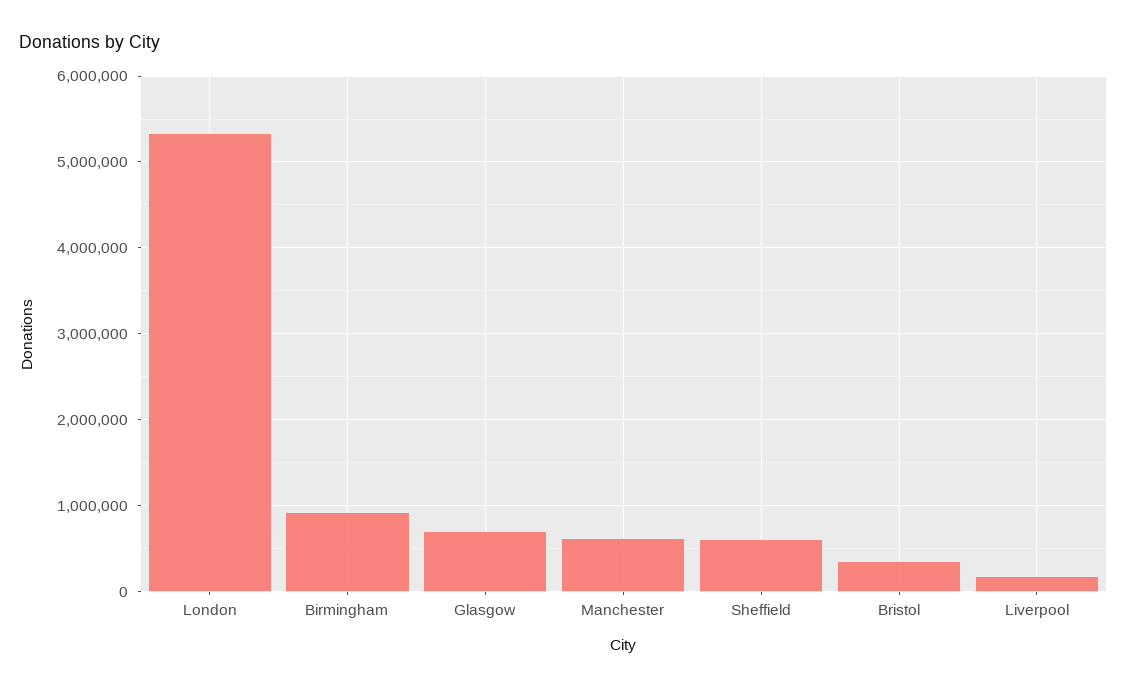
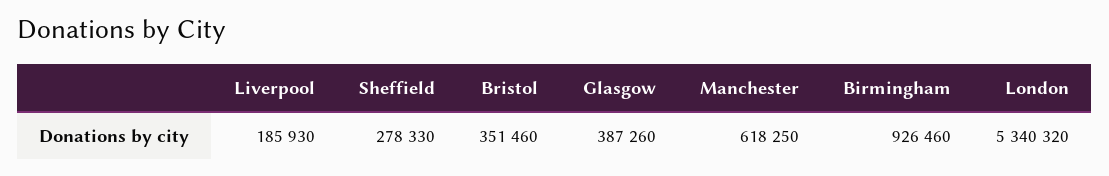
Glasgow: 700000 -> 387260
Sheffield: 600000 -> 278330

